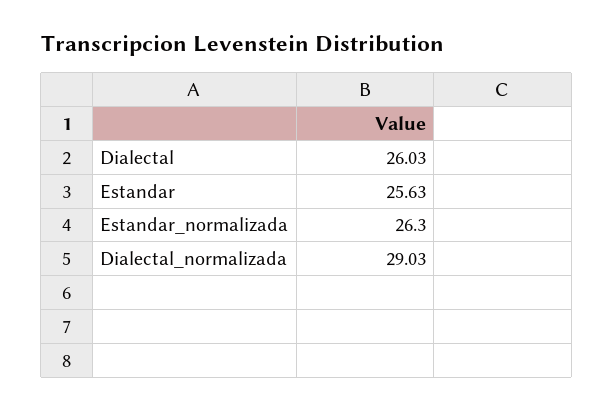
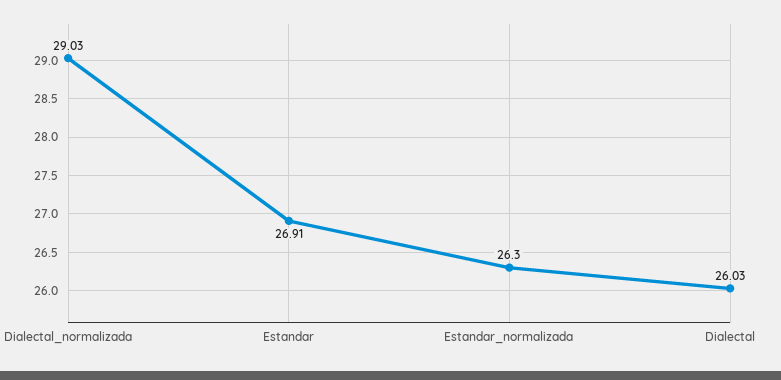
Estandar: 25.63 -> 26.91

